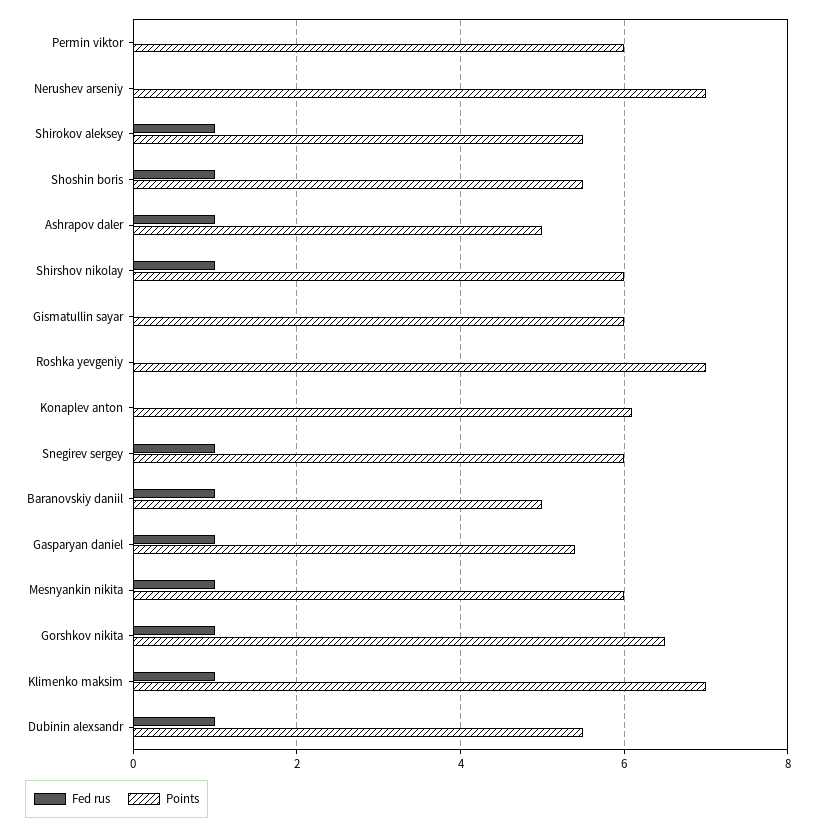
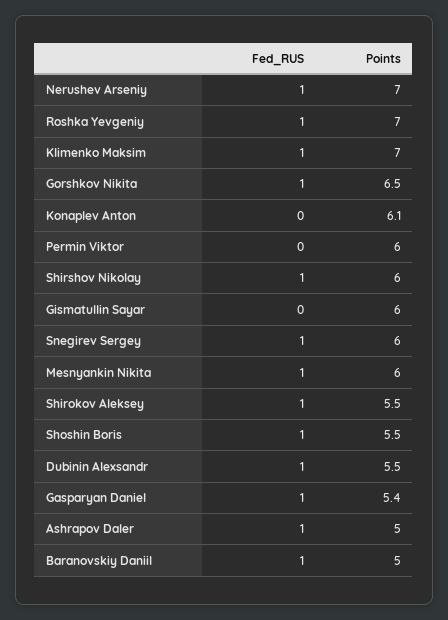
Fed rus, Nerushev arseniy: 0 -> 1
Fed rus, Roshka yevgeniy: 0 -> 1

